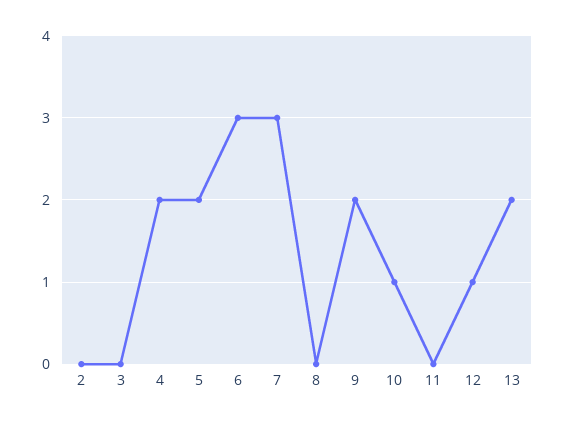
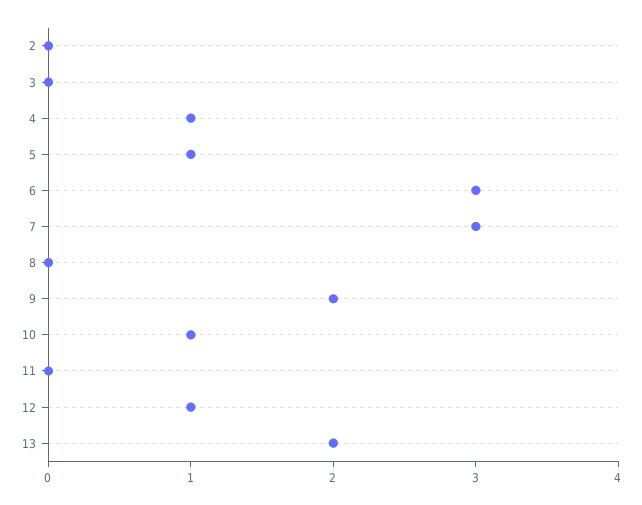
4: 2 -> 1
5: 2 -> 1

